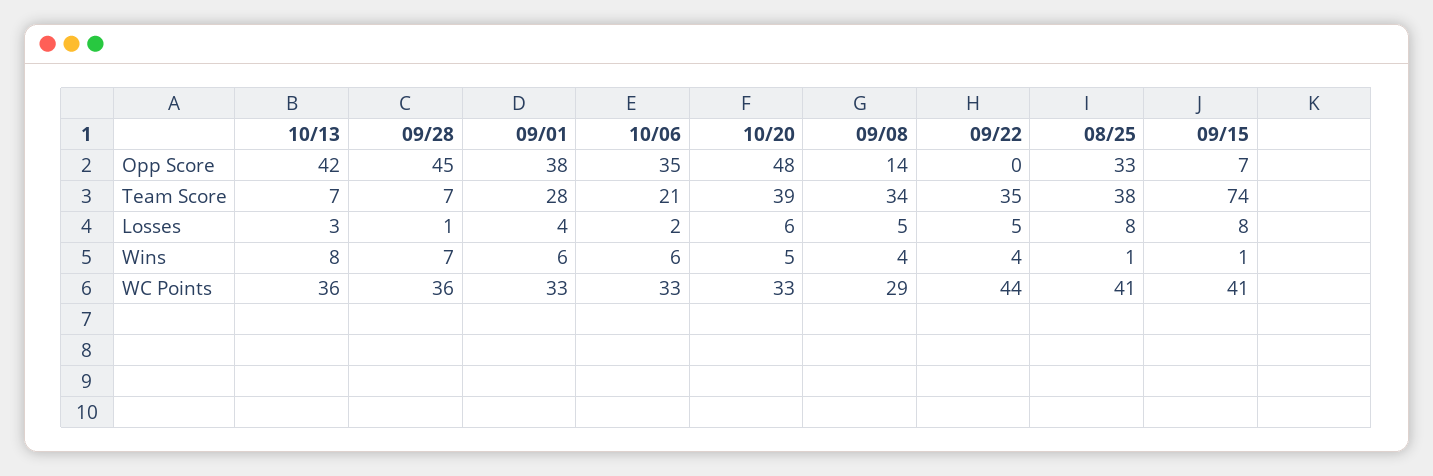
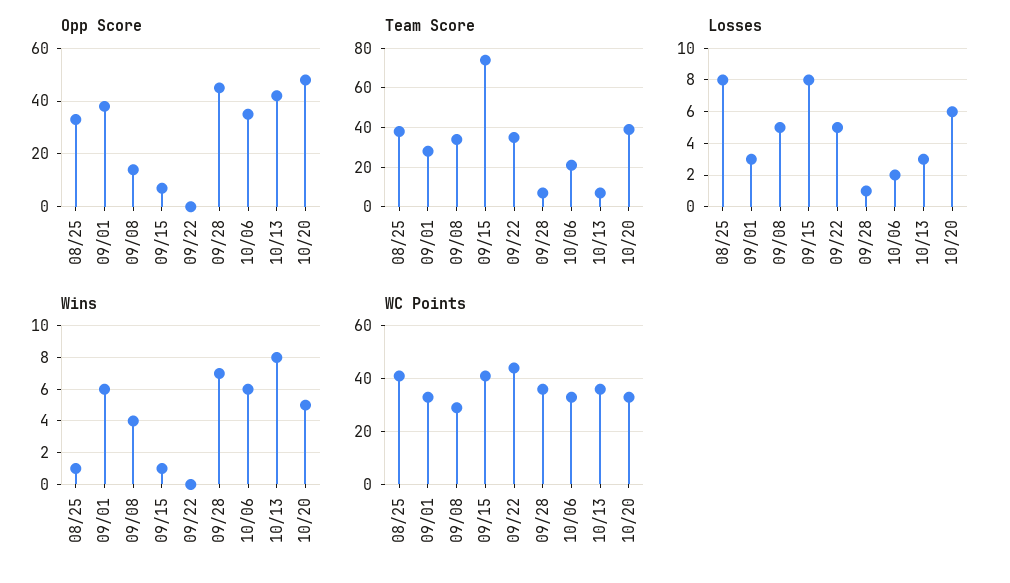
Losses, 09/01: 4 -> 3
Wins, 09/22: 4 -> 0

